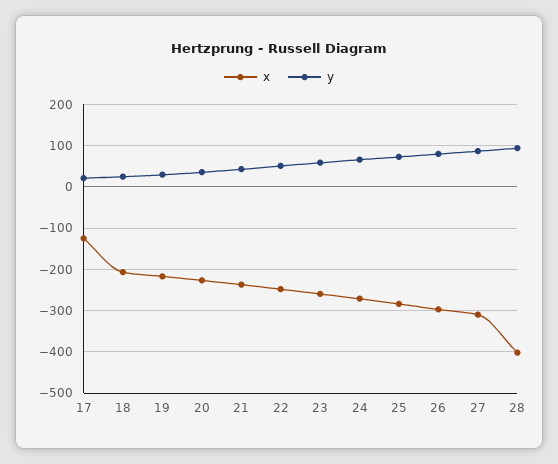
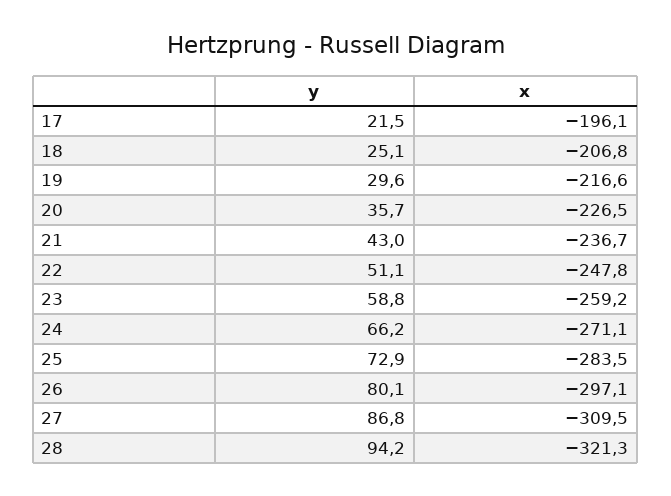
x, 17: -120 -> -196.1
x, 28: -400 -> -321.3

